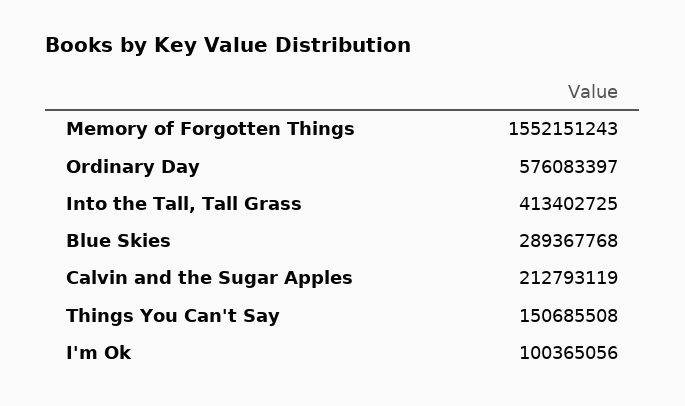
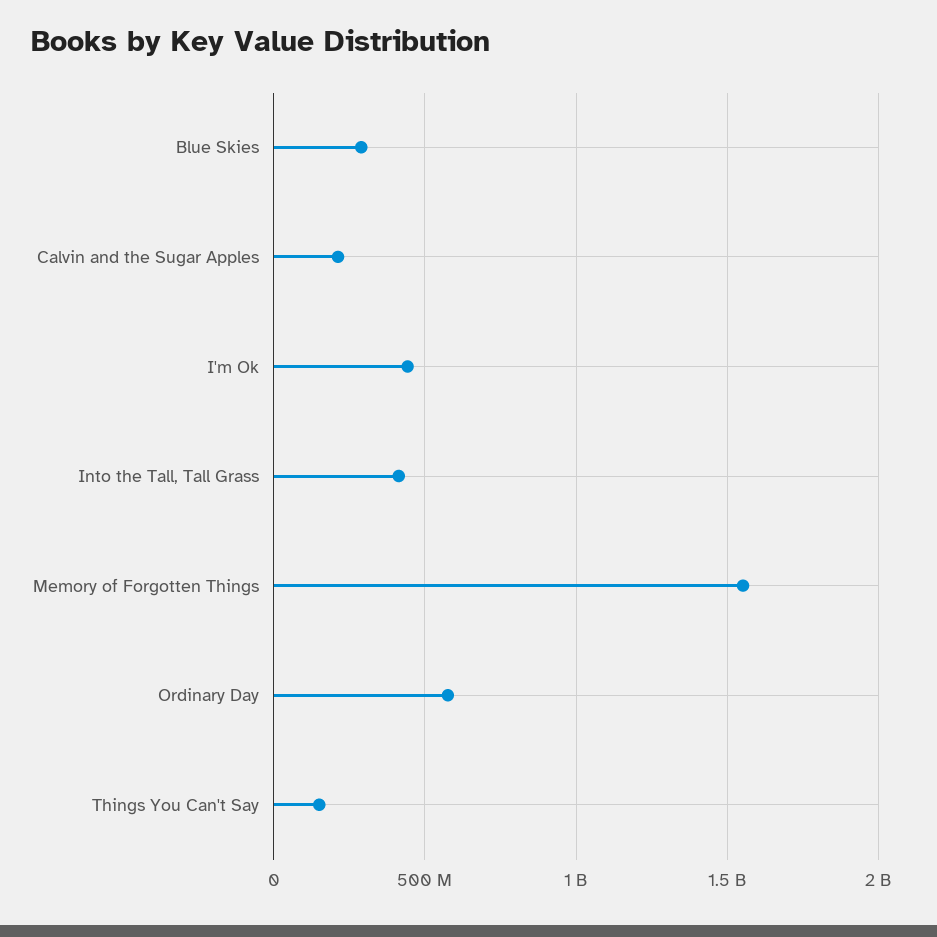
I'm Ok: 100365056 -> 450000000

